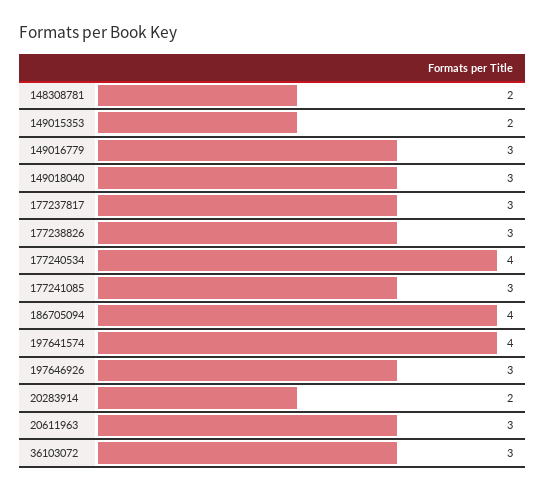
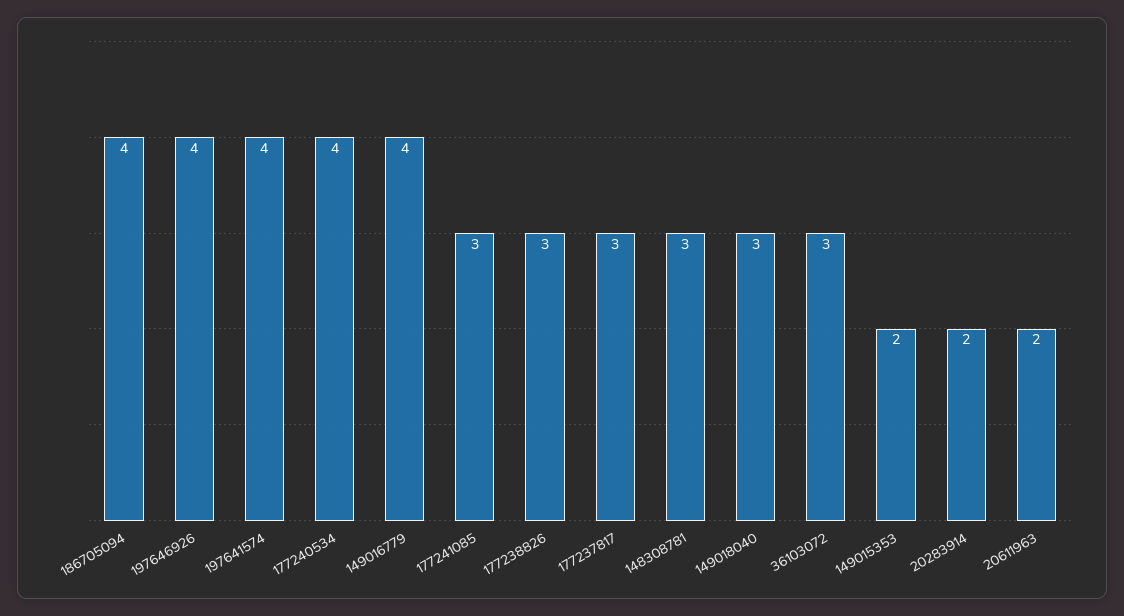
148308781: 2 -> 3
149016779: 3 -> 4
197646926: 3 -> 4
20611963: 3 -> 2

